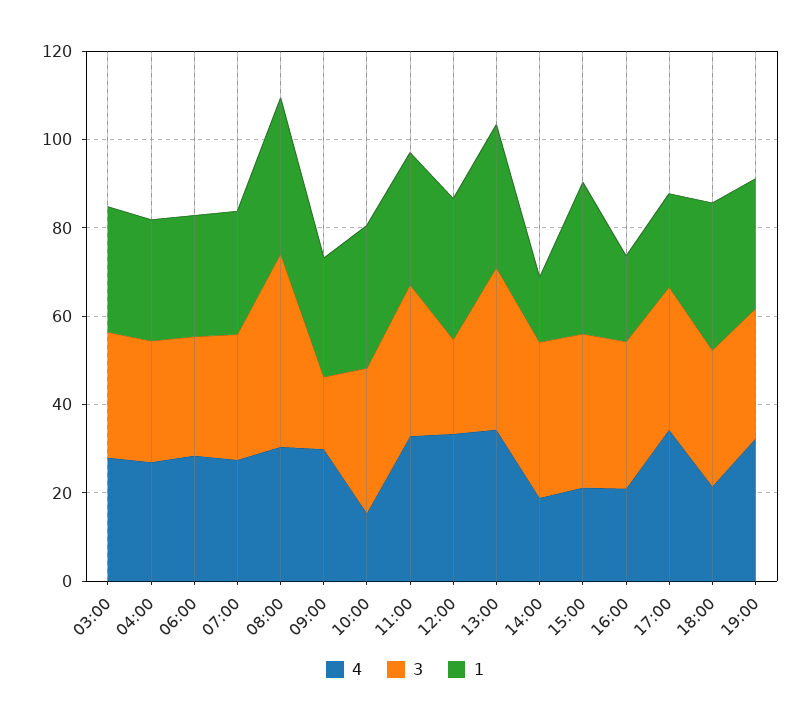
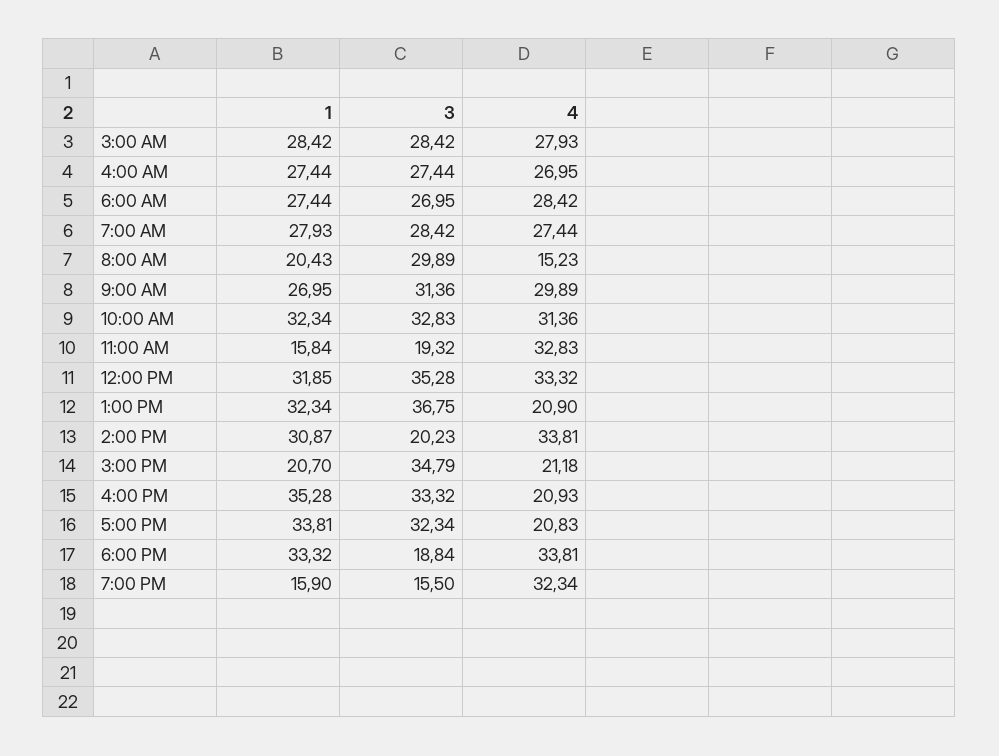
4, 08:00: 30 -> 15.23
3, 08:00: 45 -> 29.89
1, 08:00: 35 -> 20.43
3, 09:00: 15 -> 31.36
4, 10:00: 15 -> 31.36
3, 11:00: 35 -> 19.32
1, 11:00: 30 -> 15.84
3, 12:00: 20 -> 35.28
4, 13:00: 35 -> 20.9
4, 14:00: 20 -> 33.81
3, 14:00: 35 -> 20.23
1, 14:00: 15 -> 30.87
1, 15:00: 35 -> 20.7
1, 16:00: 20 -> 35.28
4, 17:00: 35 -> 20.83
1, 17:00: 20 -> 33.81
4, 18:00: 20 -> 33.81
3, 18:00: 30 -> 18.84
3, 19:00: 30 -> 15.5
1, 19:00: 30 -> 15.9

